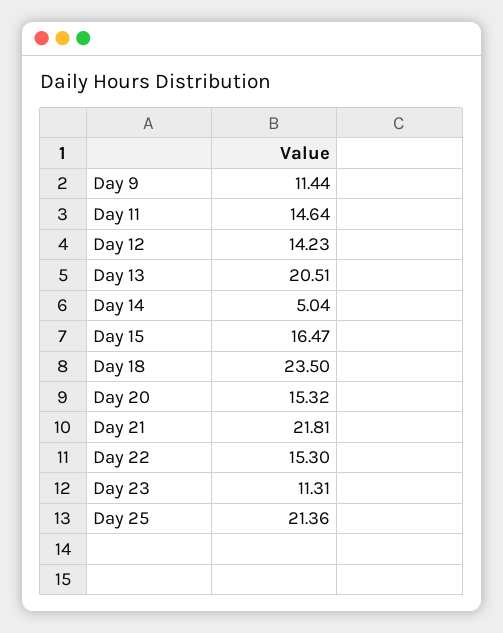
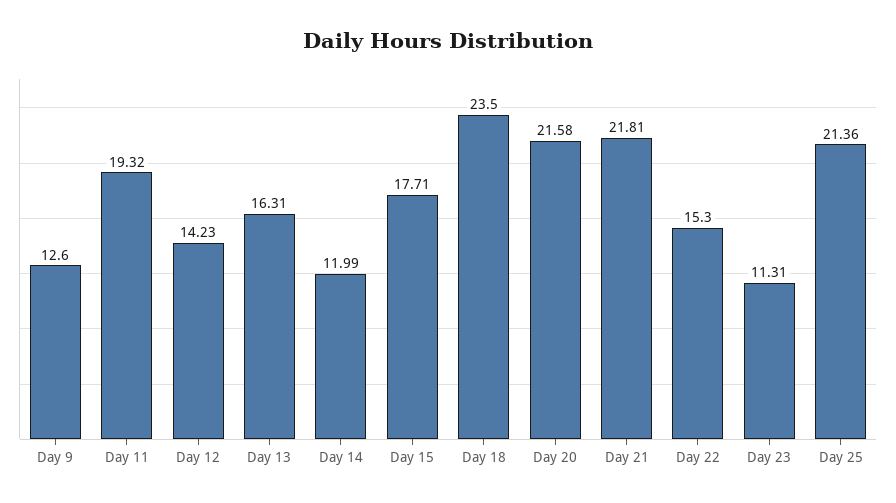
Day 9: 11.44 -> 12.6
Day 11: 14.64 -> 19.32
Day 13: 20.51 -> 16.31
Day 14: 5.04 -> 11.99
Day 15: 16.47 -> 17.71
Day 20: 15.32 -> 21.58

